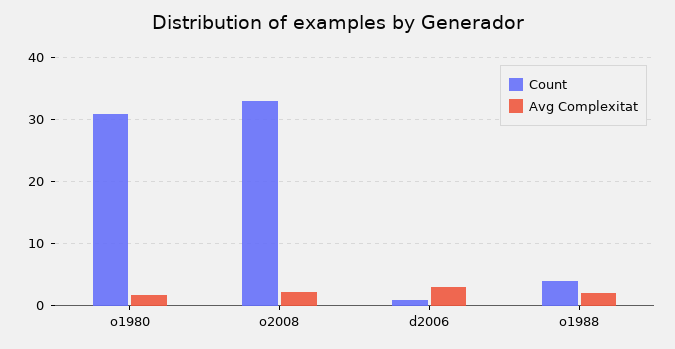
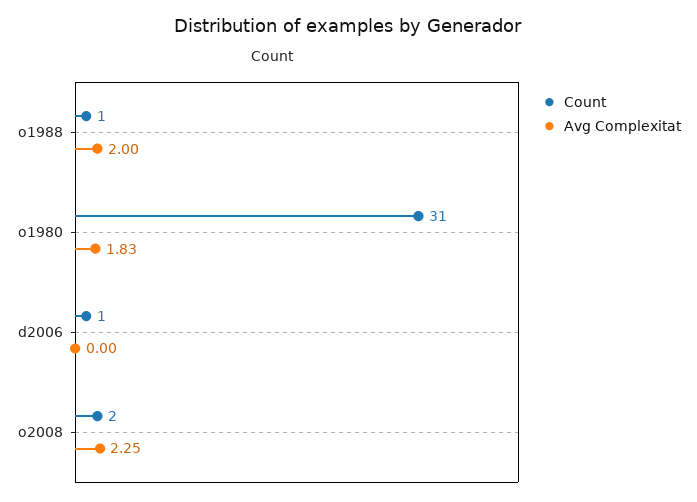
Count, o2008: 33 -> 2
Avg Complexitat, d2006: 3 -> 0
Count, o1988: 4 -> 1

